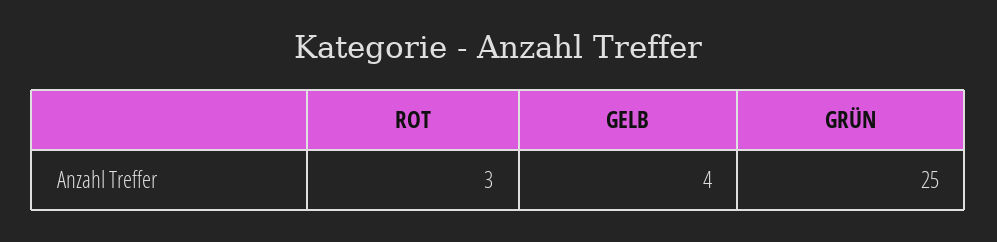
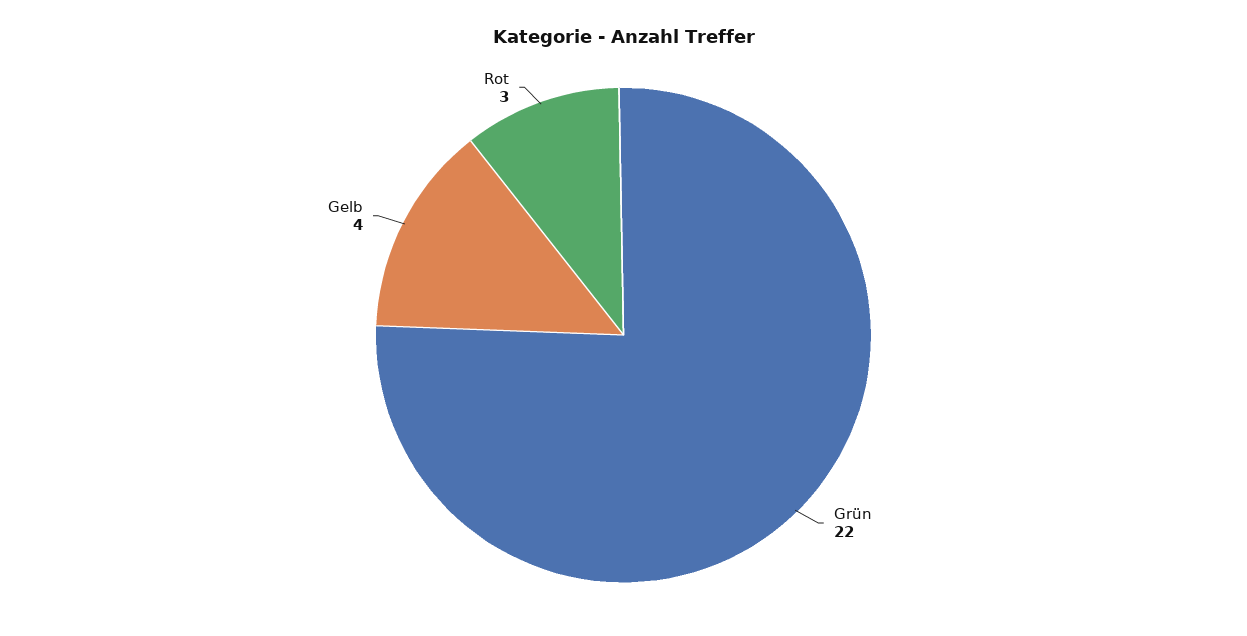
GRÜN: 25 -> 22

